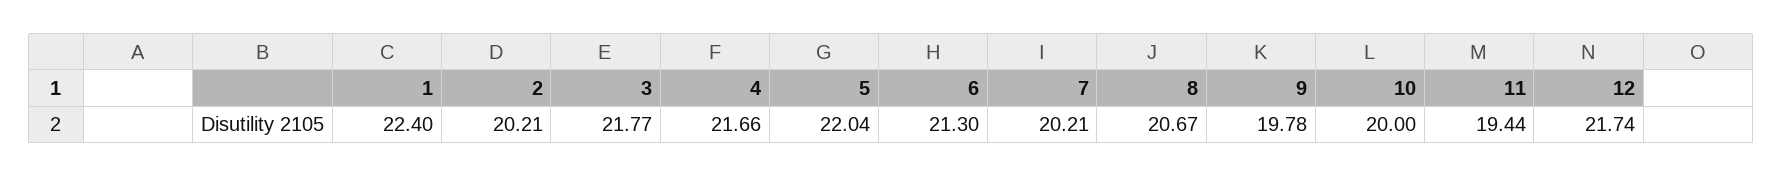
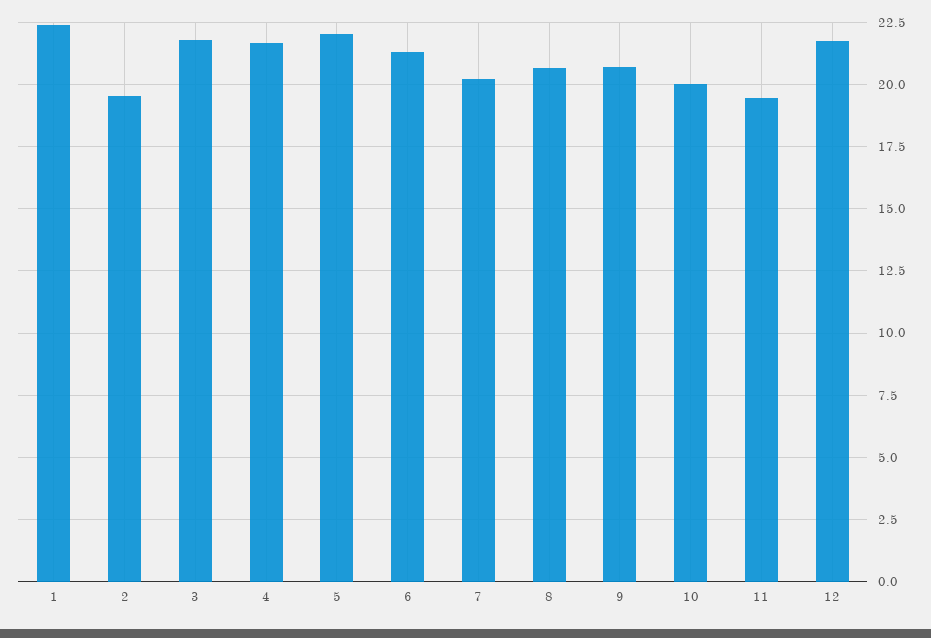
2: 20.21 -> 19.5
9: 19.78 -> 20.75

